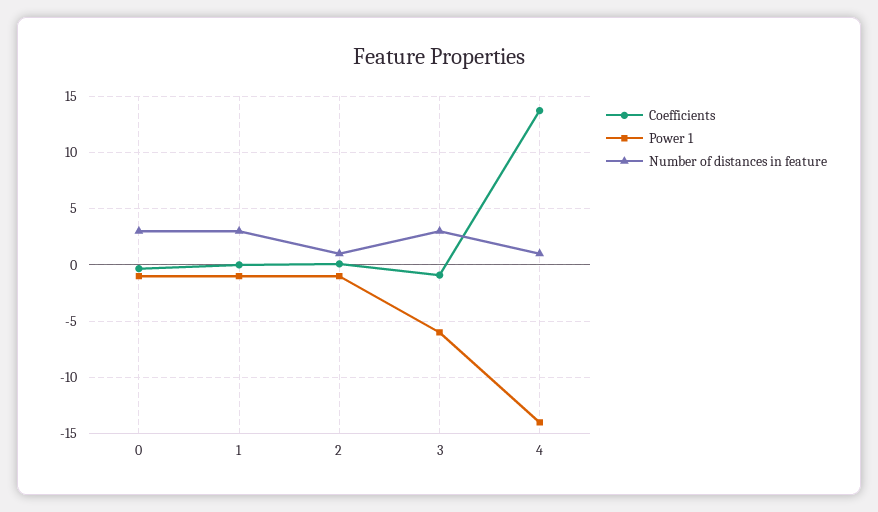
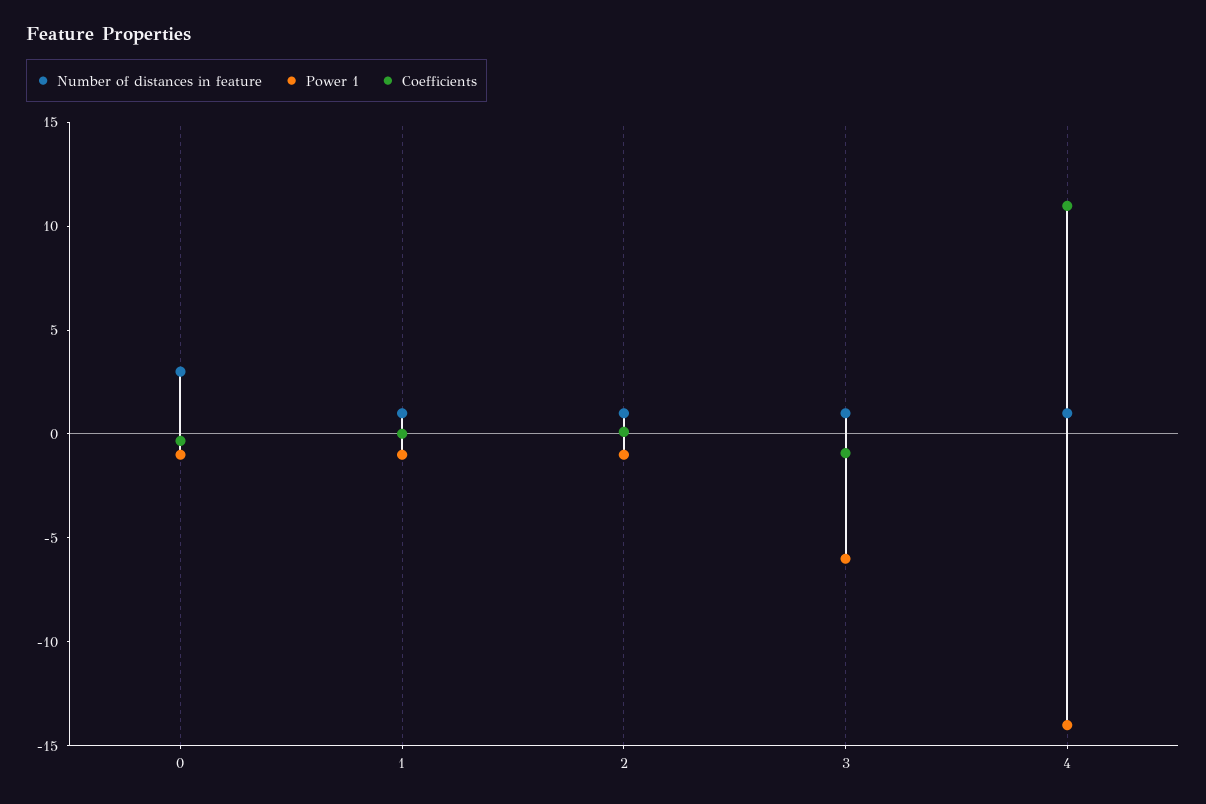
Number of distances in feature, 1: 3 -> 1
Number of distances in feature, 3: 3 -> 1
Coefficients, 4: 14 -> 11

